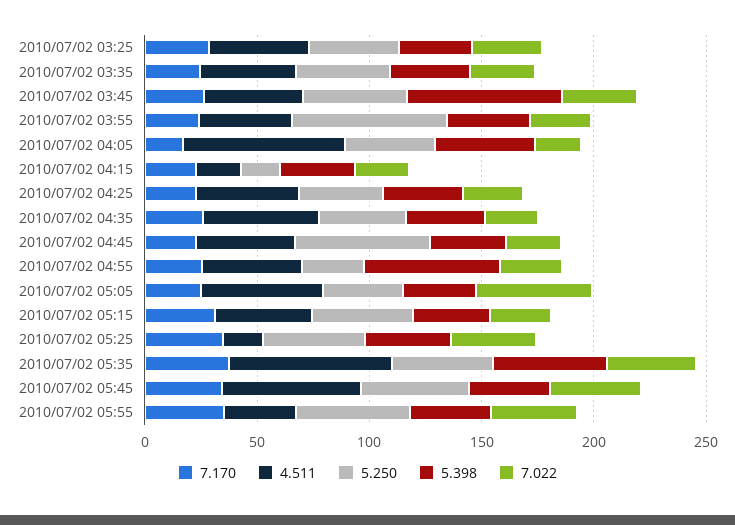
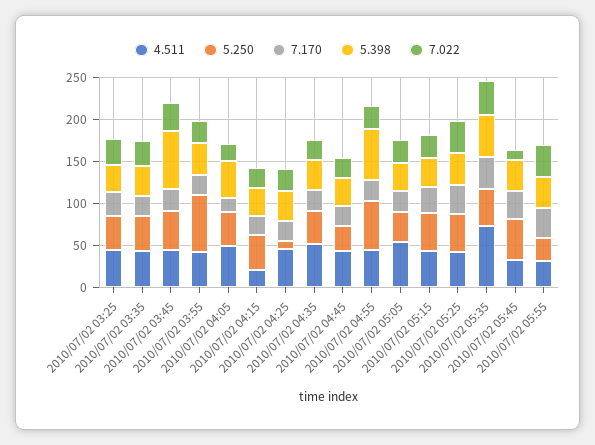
4.511, 2010/07/02 04:05: 70 -> 50
5.250, 2010/07/02 04:15: 20 -> 40
5.250, 2010/07/02 04:25: 40 -> 10
5.250, 2010/07/02 04:45: 60 -> 30
5.250, 2010/07/02 04:55: 30 -> 60
7.022, 2010/07/02 05:05: 50 -> 30
4.511, 2010/07/02 05:25: 20 -> 40
4.511, 2010/07/02 05:45: 60 -> 30
7.022, 2010/07/02 05:45: 40 -> 10
5.250, 2010/07/02 05:55: 50 -> 30

